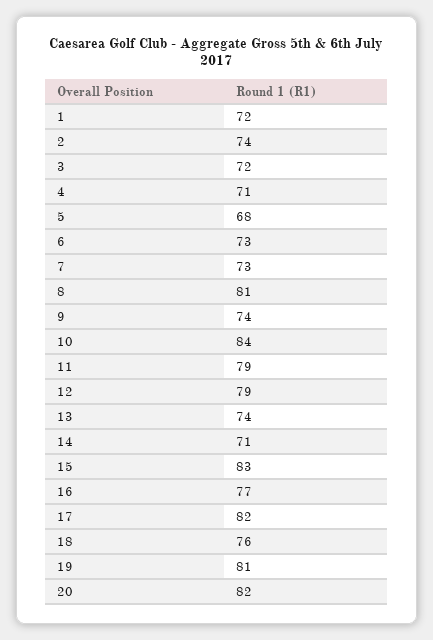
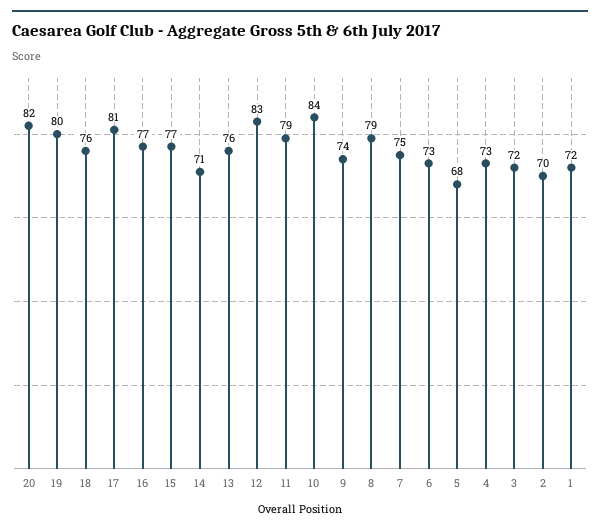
2: 74 -> 70
4: 71 -> 73
7: 73 -> 75
8: 81 -> 79
12: 79 -> 83
13: 74 -> 76
15: 83 -> 77
17: 82 -> 81
19: 81 -> 80

